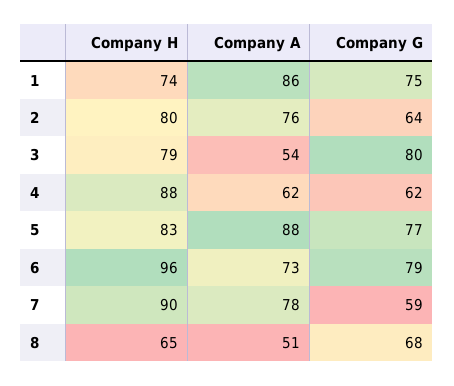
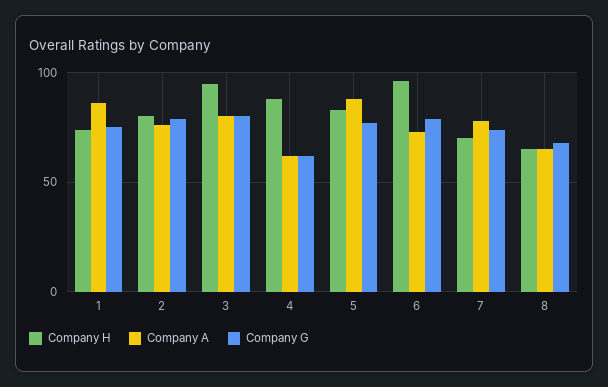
Company G, 2: 64 -> 80
Company H, 3: 79 -> 95
Company A, 3: 54 -> 80
Company H, 7: 90 -> 70
Company G, 7: 59 -> 75
Company A, 8: 51 -> 65

